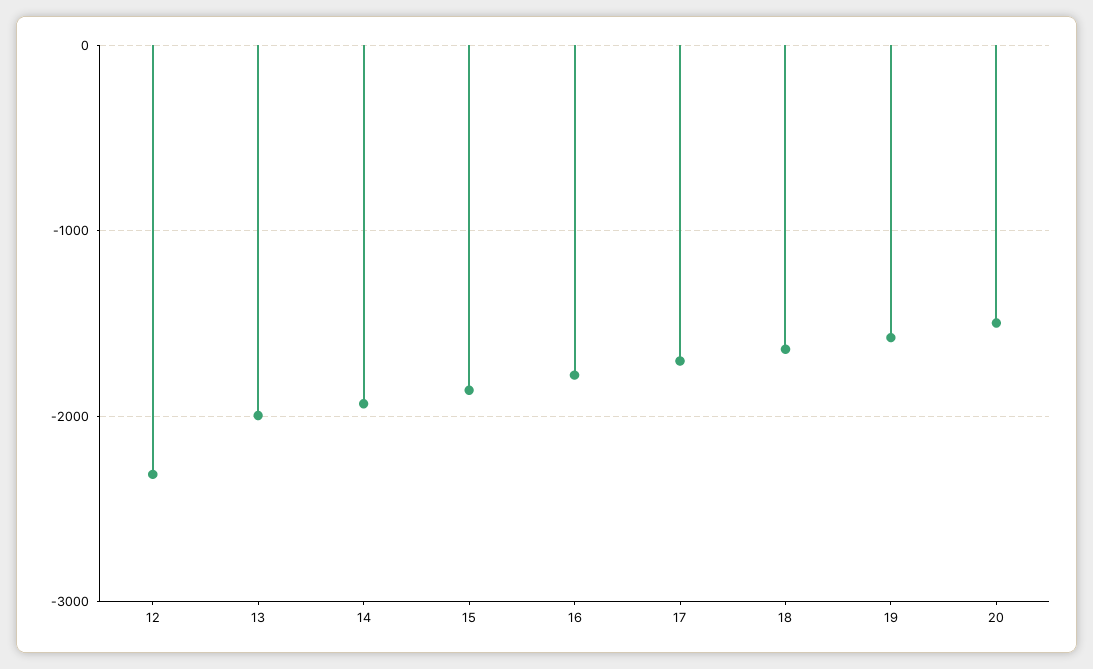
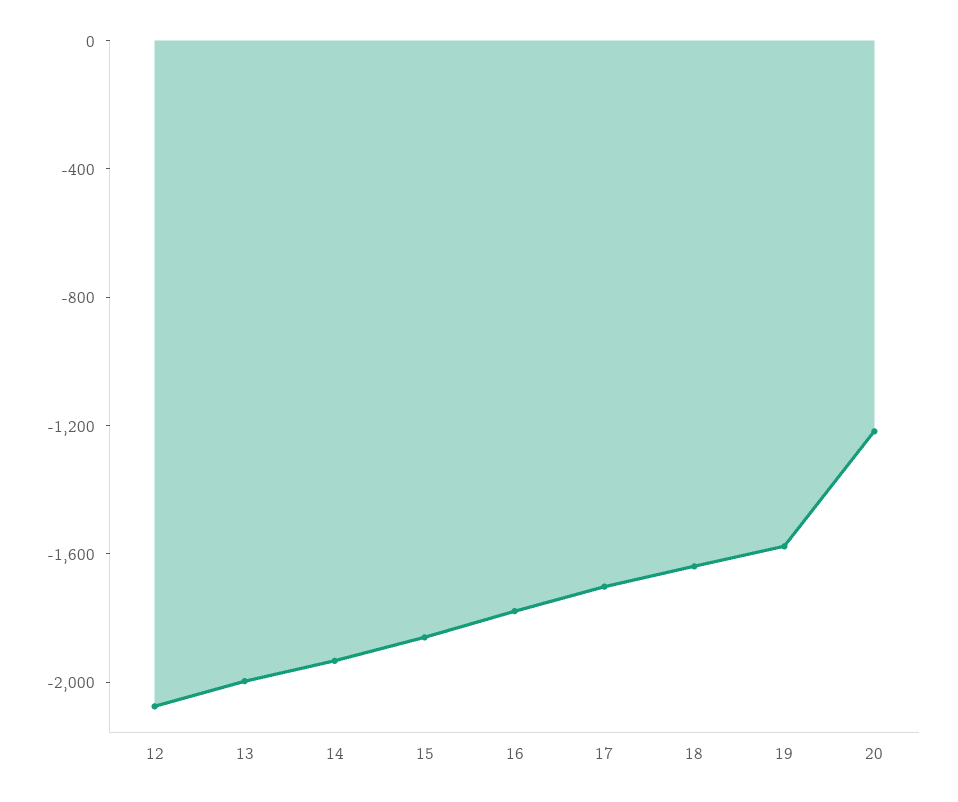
12: -2300 -> -2100
20: -1500 -> -1200

